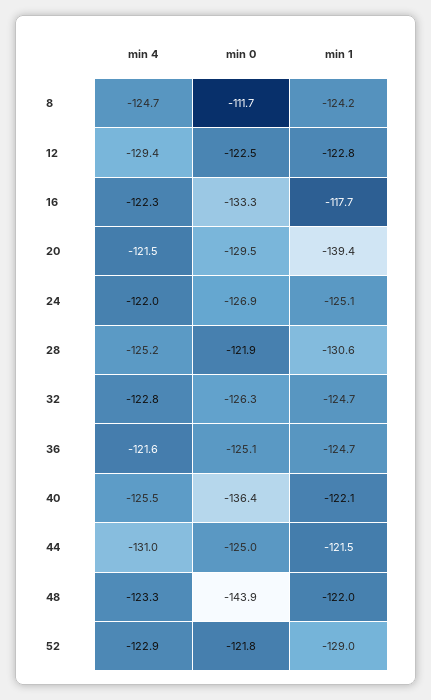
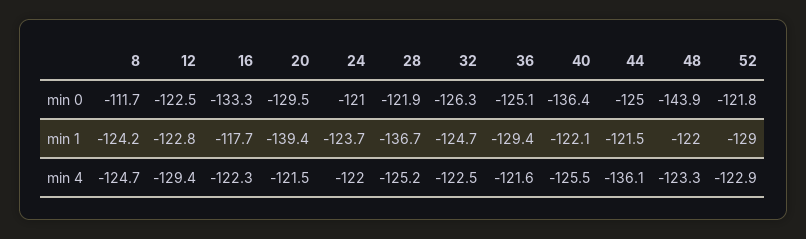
min 0, 24: -126.9 -> -121
min 1, 24: -125.1 -> -123.7
min 1, 28: -130.6 -> -136.7
min 4, 32: -122.8 -> -122.5
min 1, 36: -124.7 -> -129.4
min 4, 44: -131 -> -136.1

